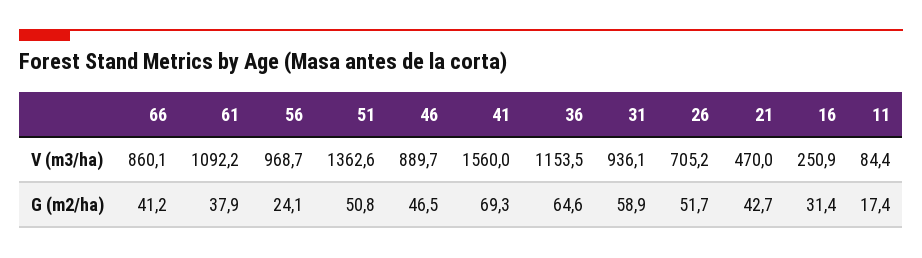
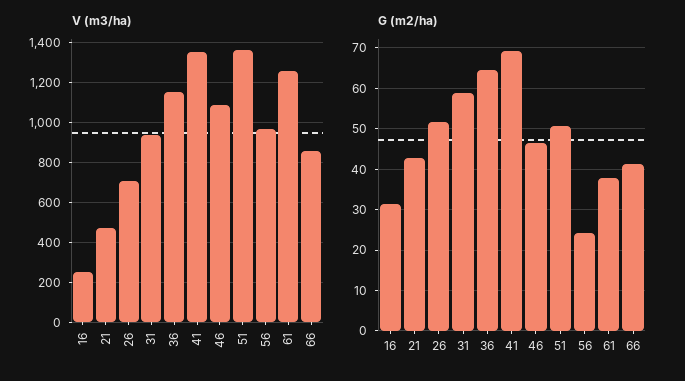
V (m3/ha), 61: 1092.2 -> 1250
V (m3/ha), 46: 889.7 -> 1100
V (m3/ha), 41: 1560 -> 1350
V (m3/ha), 11: 84.4 -> none
G (m2/ha), 11: 17.4 -> none

